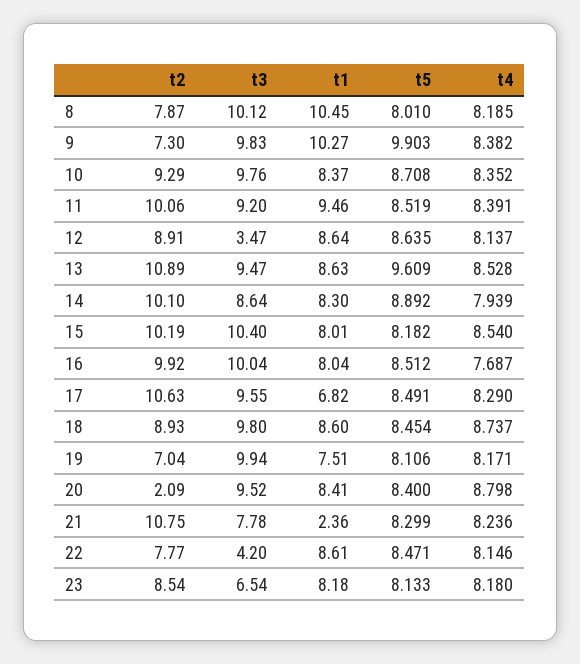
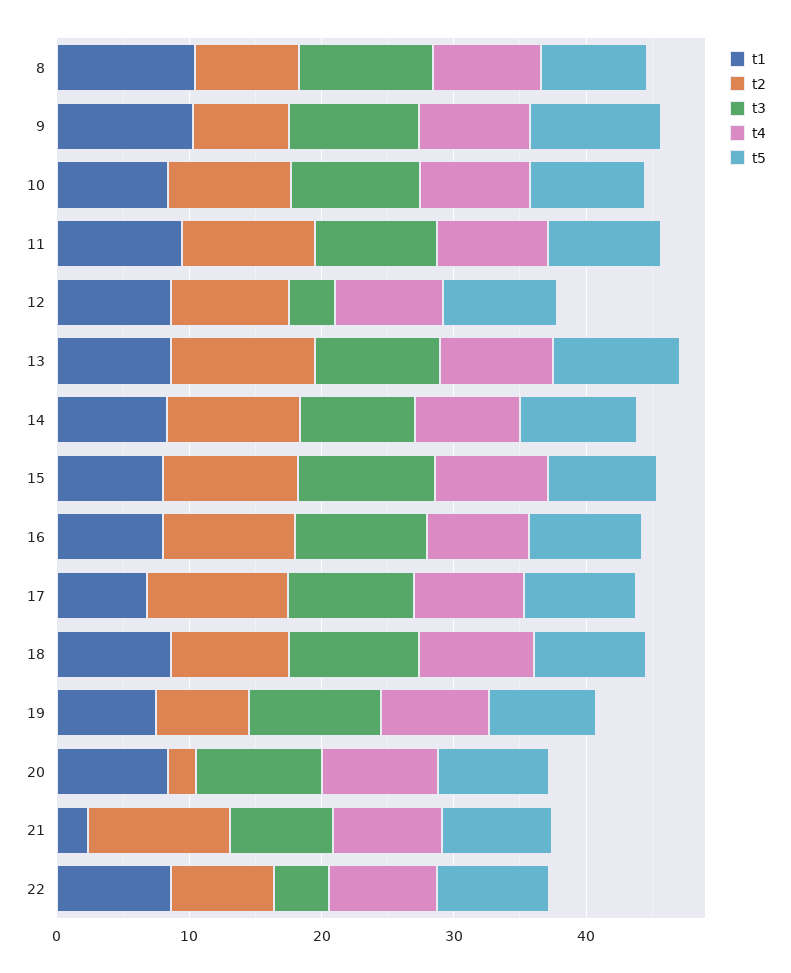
t2, 23: 8.54 -> none
t3, 23: 6.54 -> none
t1, 23: 8.18 -> none
t5, 23: 8.133 -> none
t4, 23: 8.18 -> none

